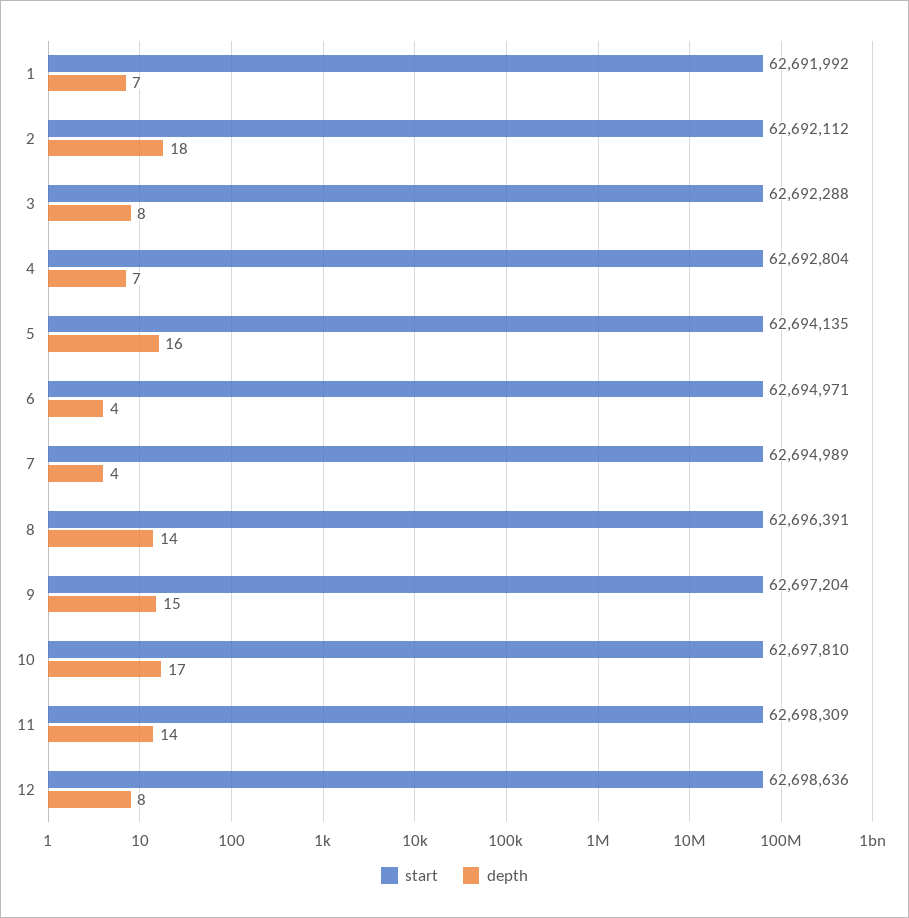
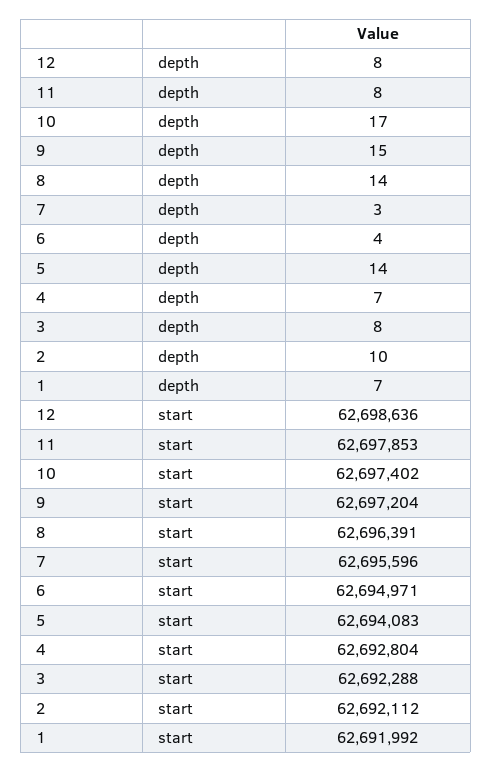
depth, 2: 18 -> 10
start, 5: 62694135 -> 62694083
depth, 5: 16 -> 14
start, 7: 62694989 -> 62695596
depth, 7: 4 -> 3
start, 10: 62697810 -> 62697402
start, 11: 62698309 -> 62697853
depth, 11: 14 -> 8

